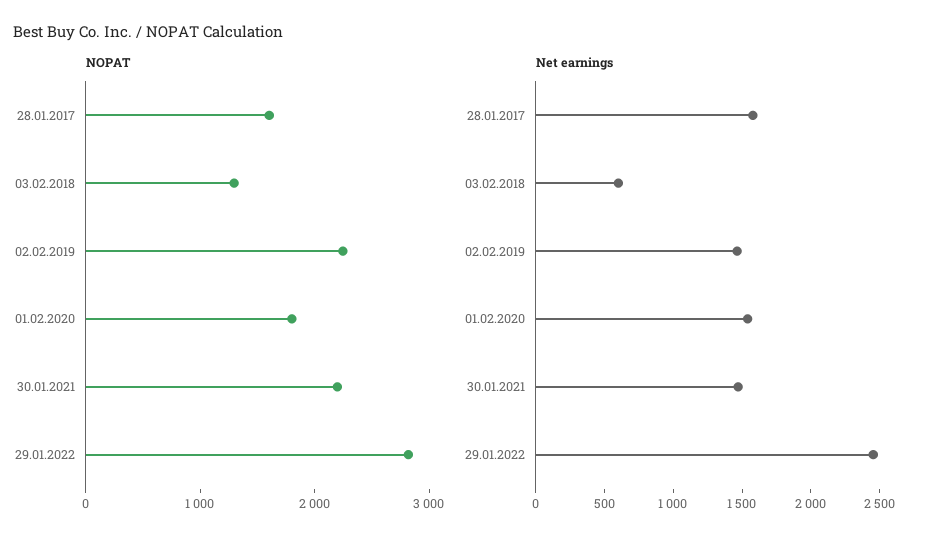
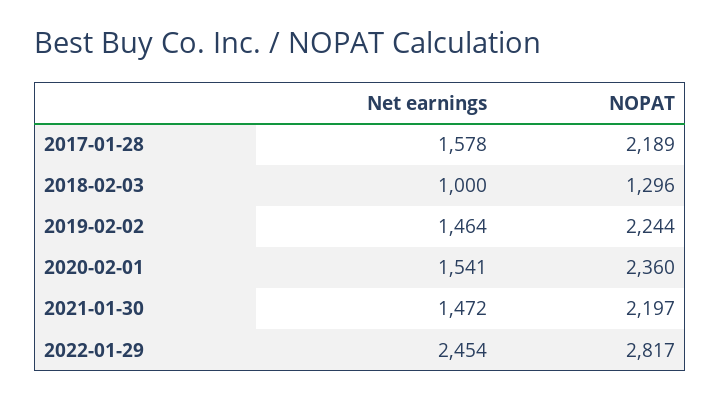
NOPAT, 28.01.2017: 1600 -> 2189
NOPAT, 01.02.2020: 1800 -> 2360
Net earnings, 03.02.2018: 600 -> 1000

